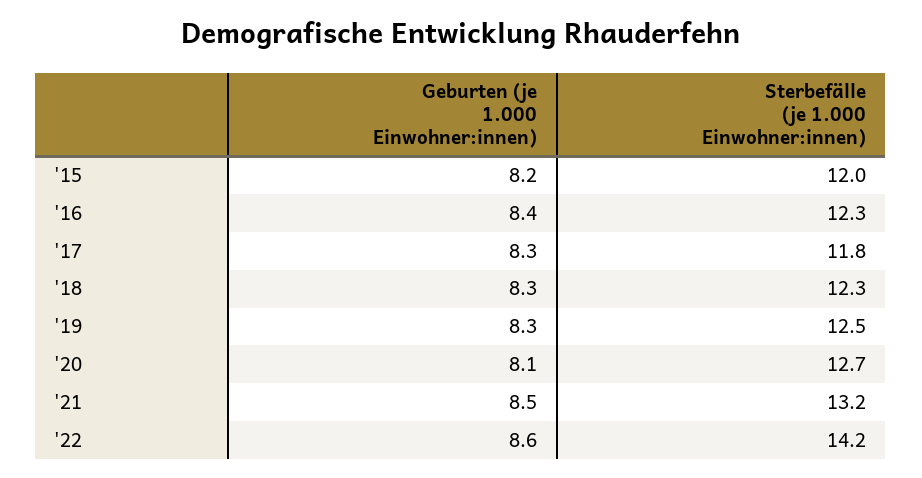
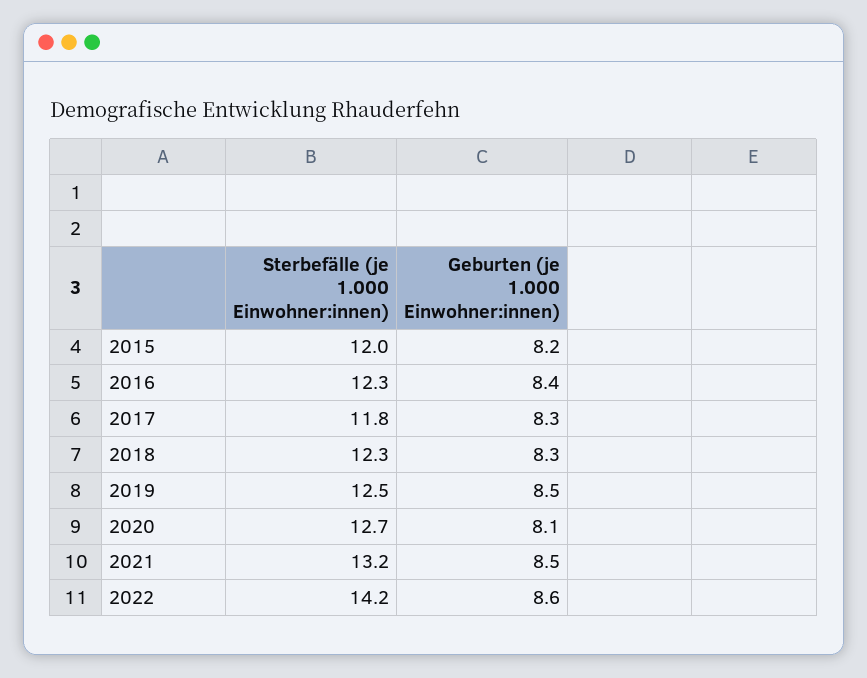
Geburten (je 1.000 Einwohner:innen), '19: 8.3 -> 8.5

